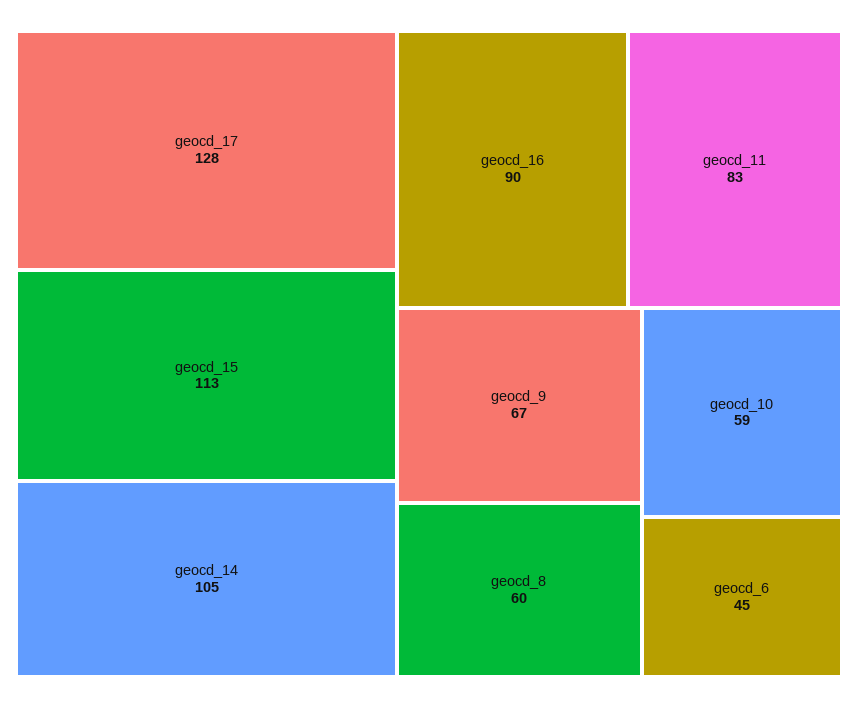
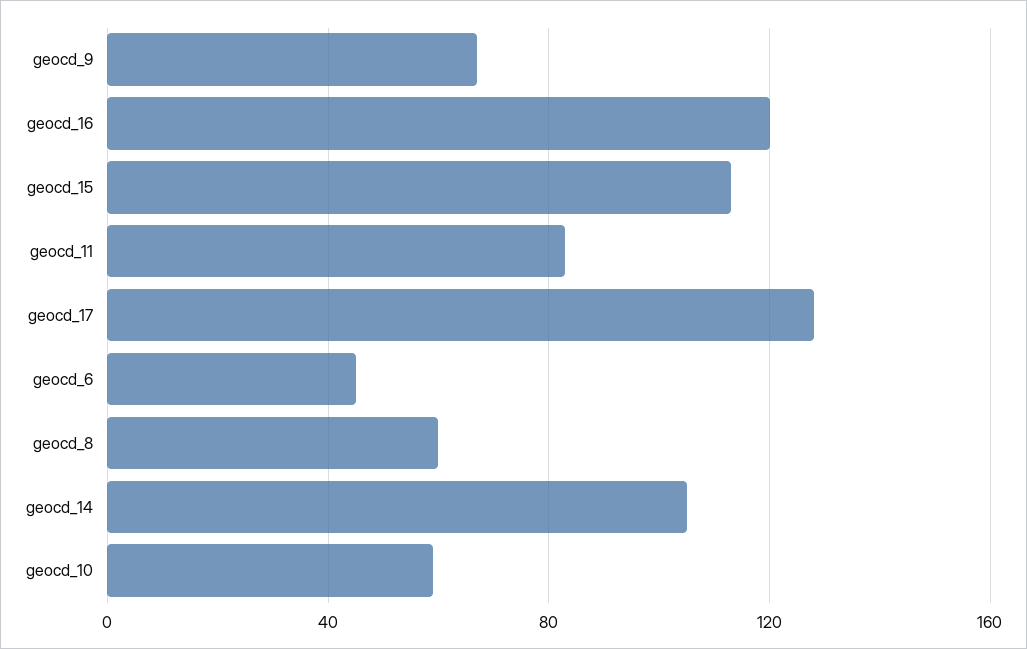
geocd_16: 90 -> 120

